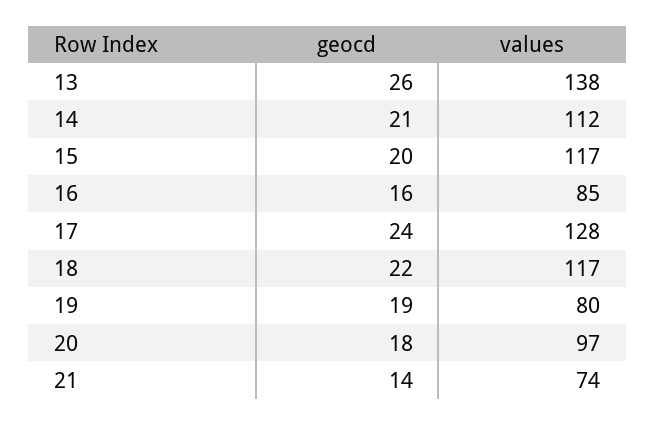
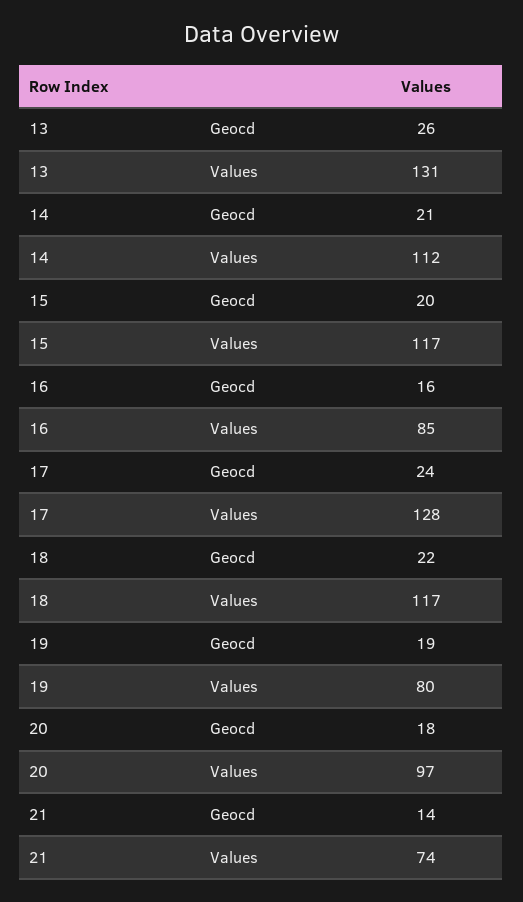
values, 13: 138 -> 131

